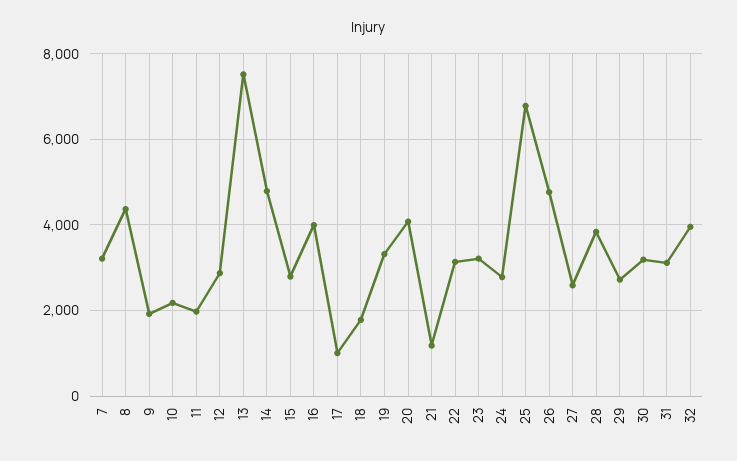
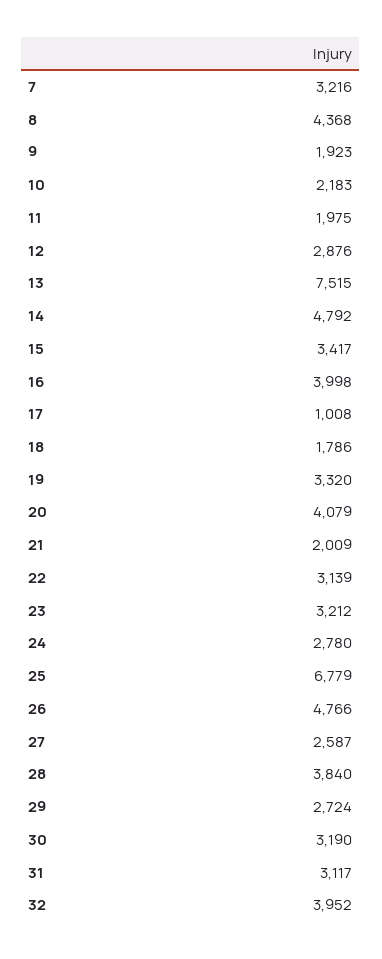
15: 2800 -> 3417
21: 1200 -> 2009

